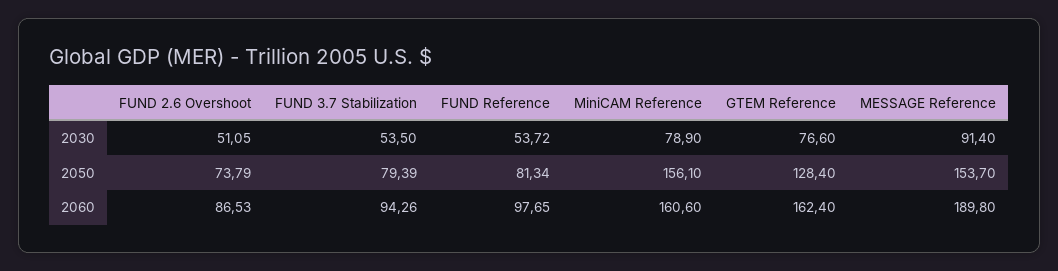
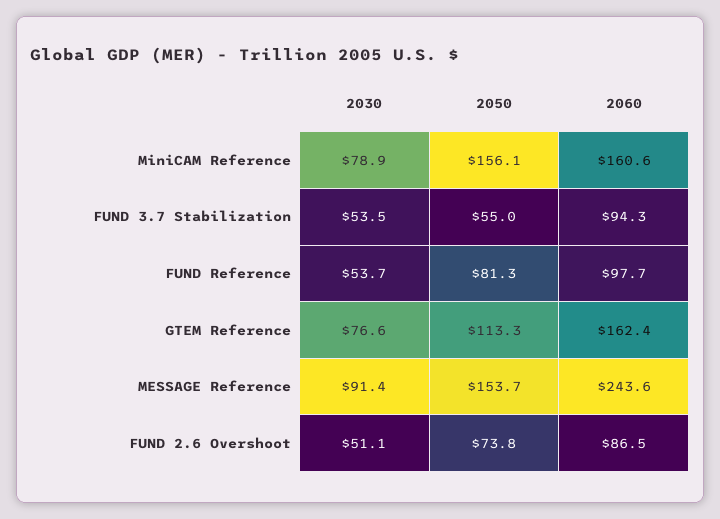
FUND 3.7 Stabilization, 2050: 79.39 -> 55
GTEM Reference, 2050: 128.4 -> 113.3
MESSAGE Reference, 2060: 189.8 -> 243.6

